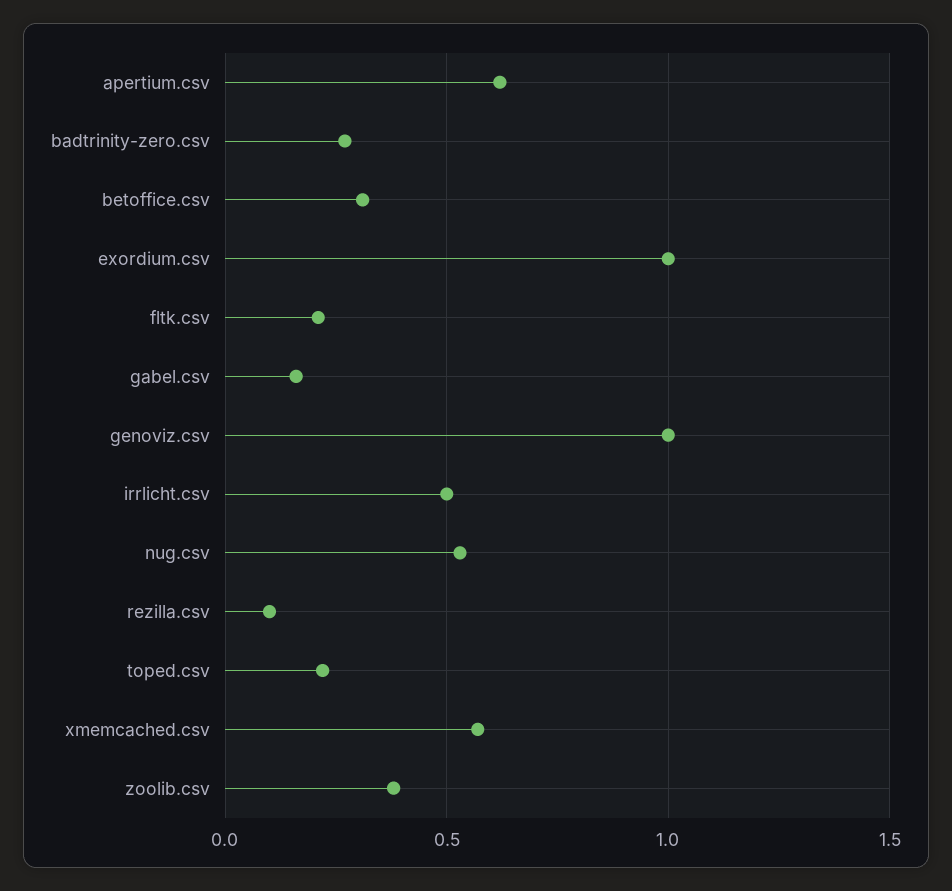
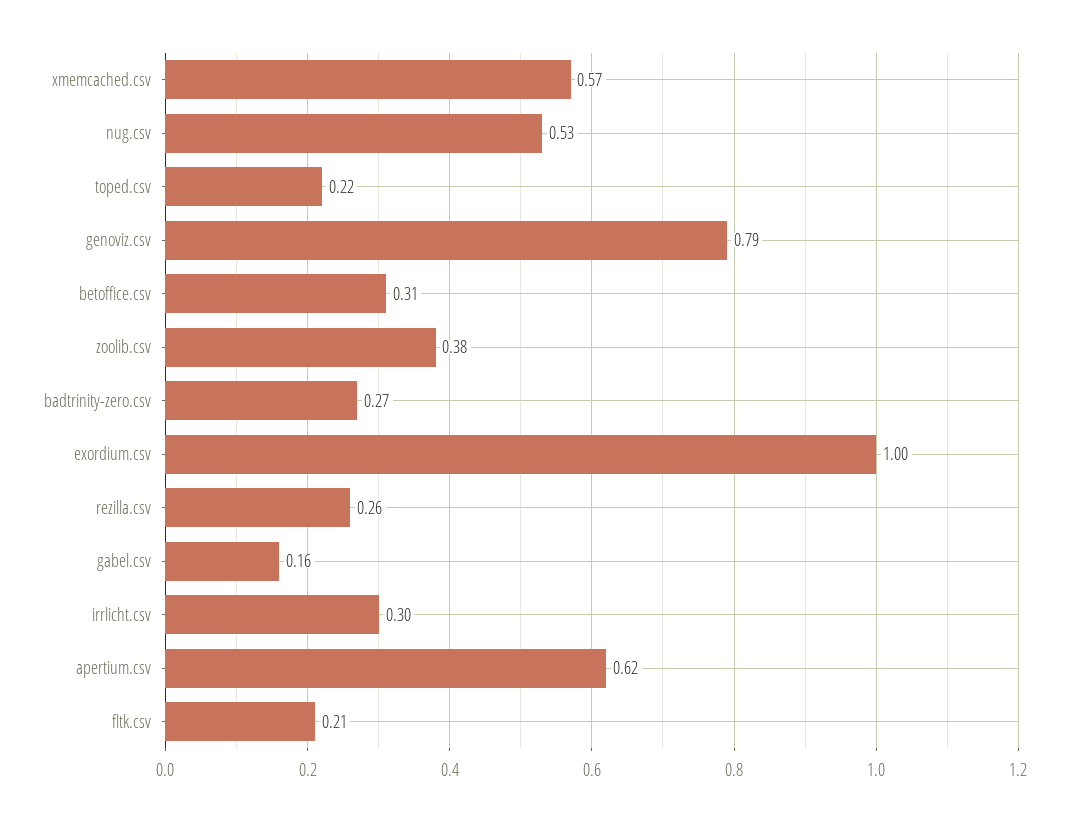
genoviz.csv: 1 -> 0.79
irrlicht.csv: 0.5 -> 0.3
rezilla.csv: 0.1 -> 0.26

